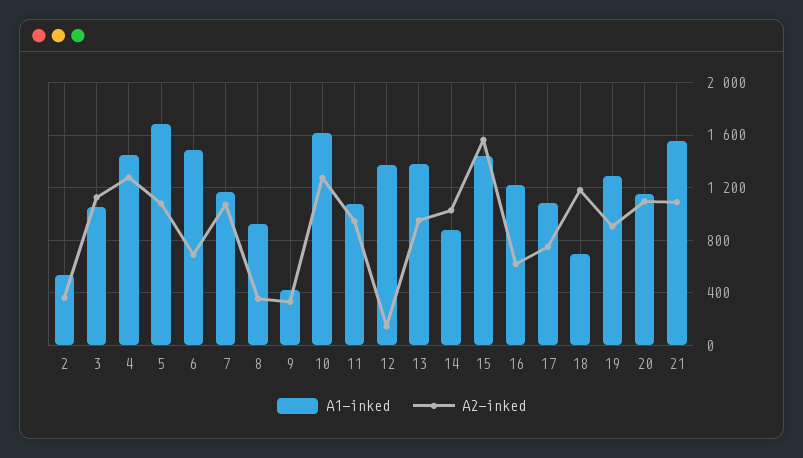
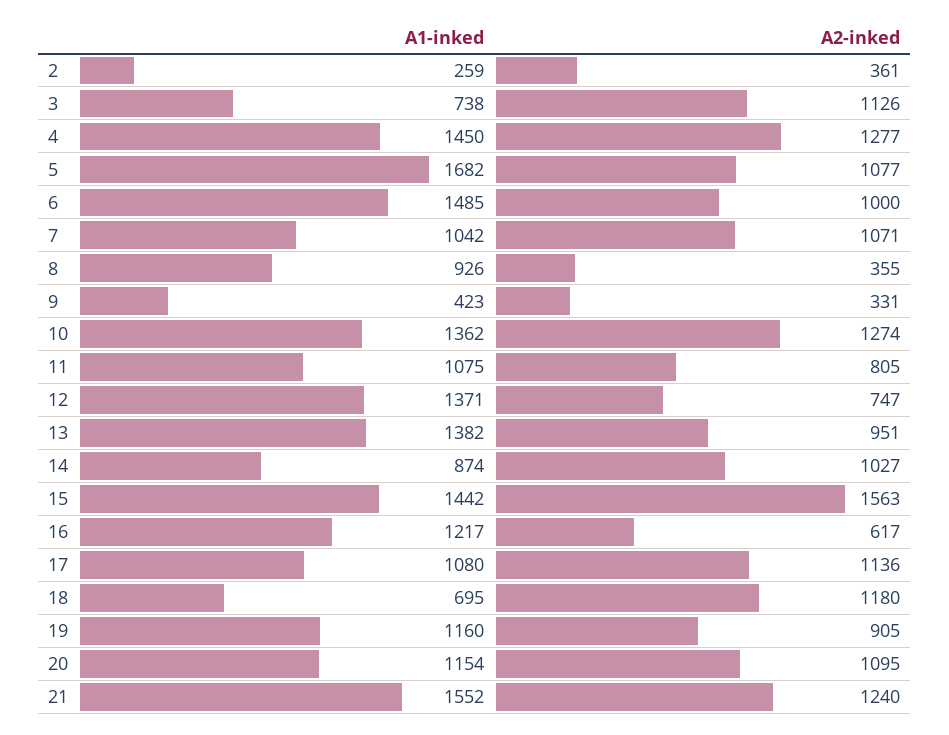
A1-inked, 2: 550 -> 259
A1-inked, 3: 1050 -> 738
A2-inked, 6: 700 -> 1000
A1-inked, 7: 1150 -> 1042
A1-inked, 10: 1600 -> 1362
A2-inked, 11: 950 -> 805
A2-inked, 12: 150 -> 747
A2-inked, 17: 750 -> 1136
A1-inked, 19: 1300 -> 1160
A2-inked, 21: 1100 -> 1240

